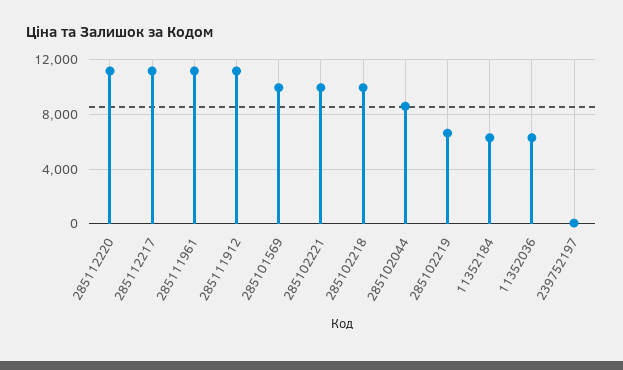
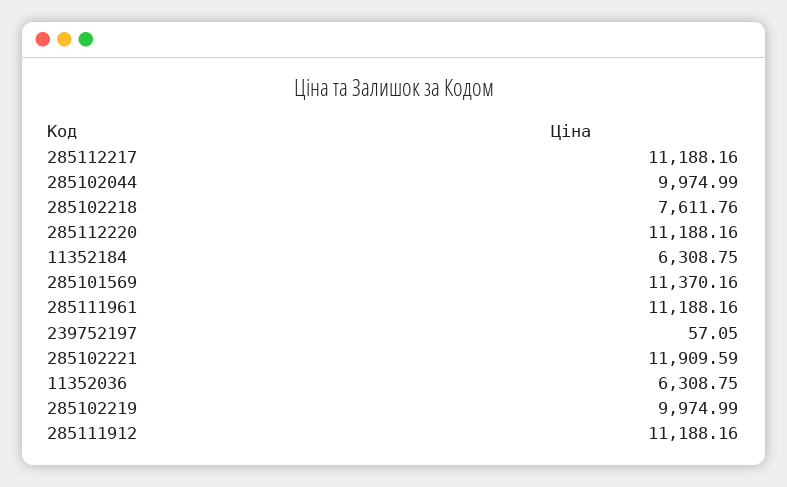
285101569: 10000 -> 11370.16
285102221: 10000 -> 11909.59
285102218: 10000 -> 7611.76
285102044: 8500 -> 9974.99
285102219: 6500 -> 9974.99

